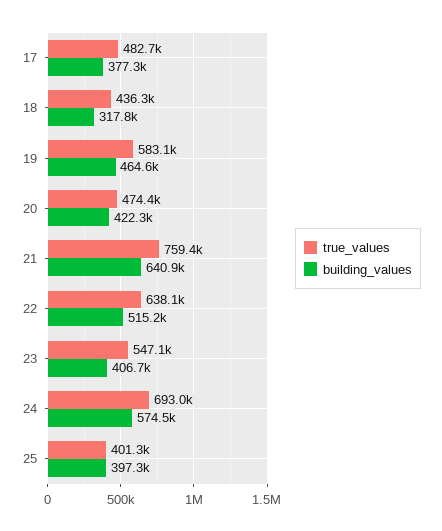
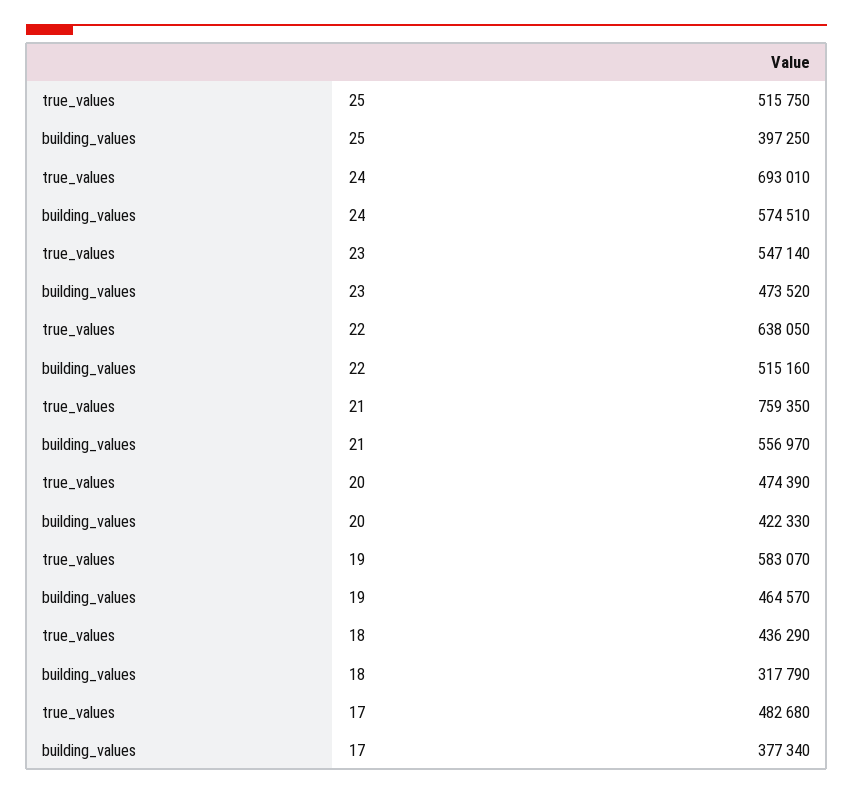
building_values, 21: 640900 -> 556970
building_values, 23: 406700 -> 473520
true_values, 25: 401300 -> 515750

